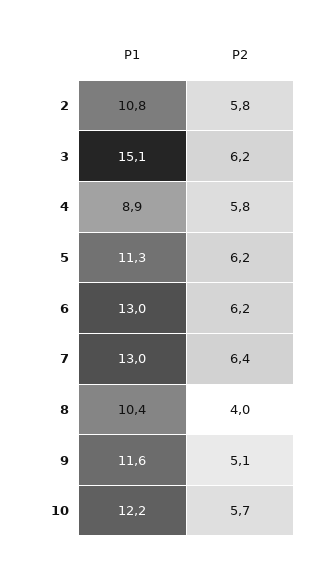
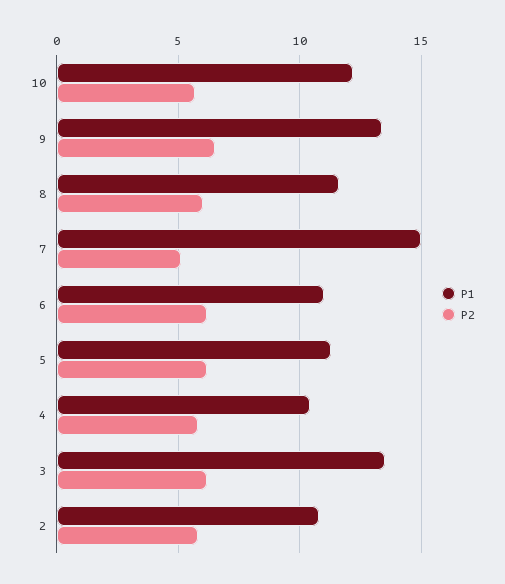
P1, 3: 15.1 -> 13.5
P1, 4: 8.9 -> 10.5
P1, 6: 13 -> 11
P1, 7: 13 -> 15
P2, 7: 6.4 -> 5
P1, 8: 10.4 -> 11.5
P2, 8: 4 -> 6
P1, 9: 11.6 -> 13.5
P2, 9: 5.1 -> 6.5

